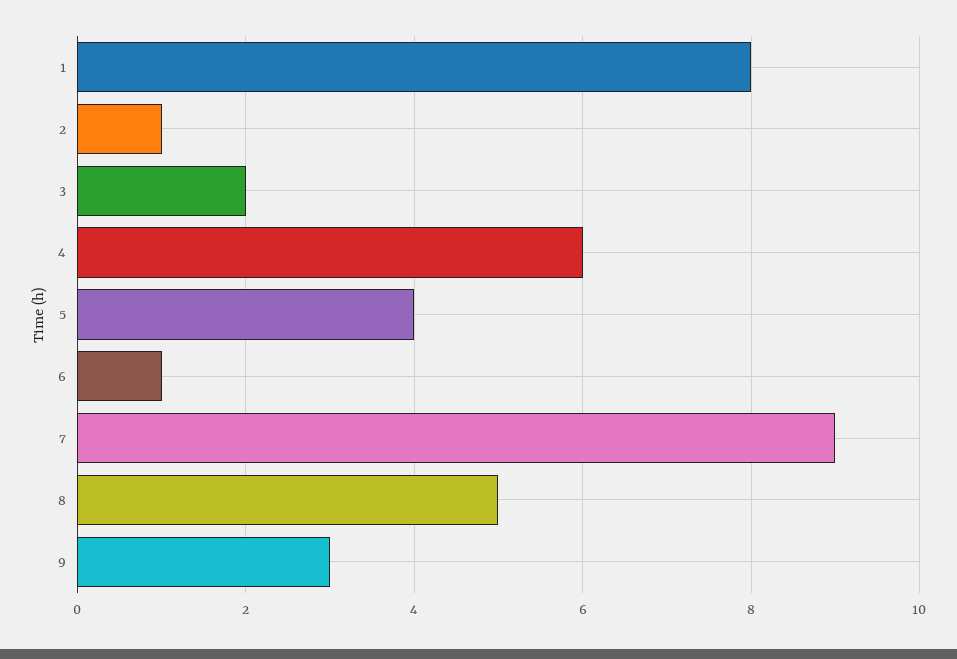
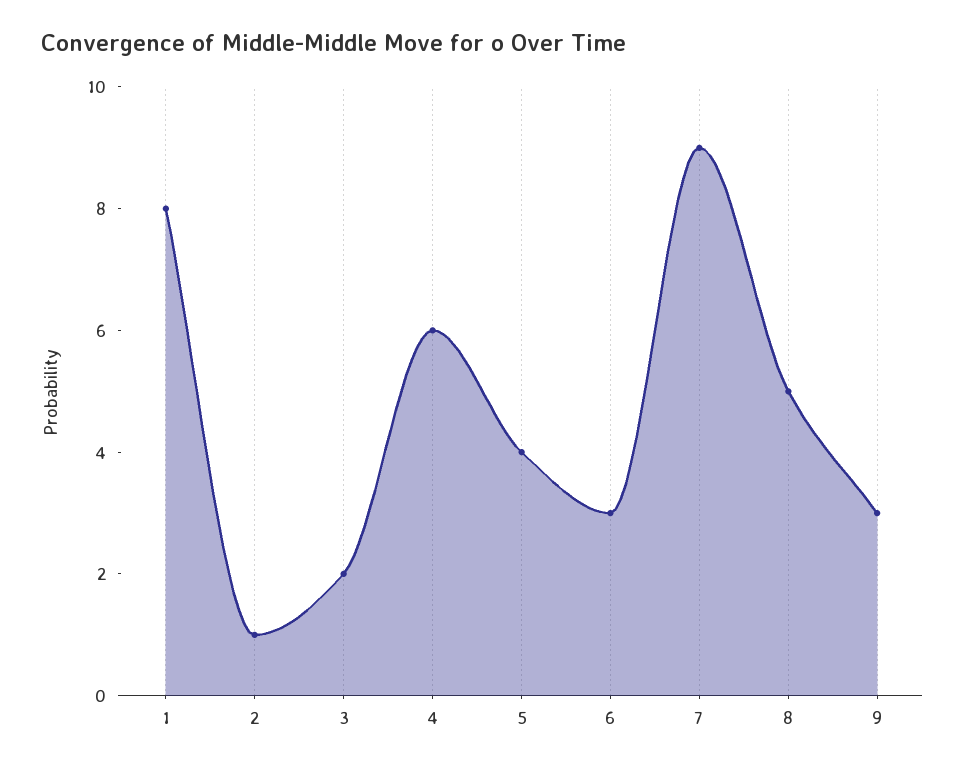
6: 1 -> 3

